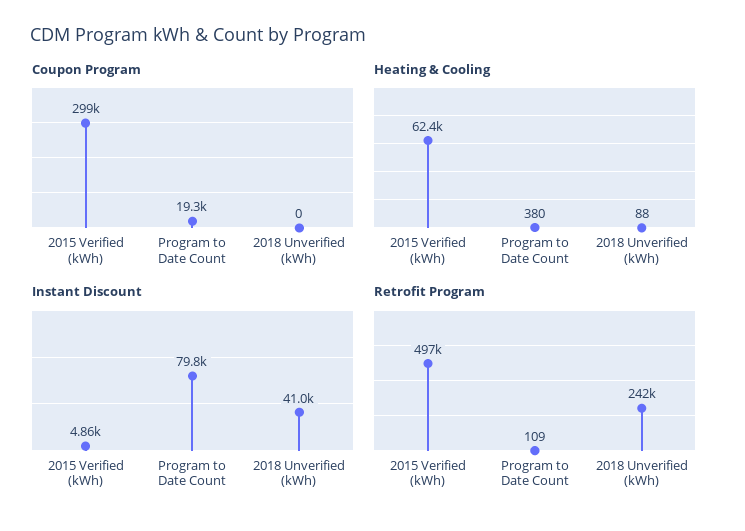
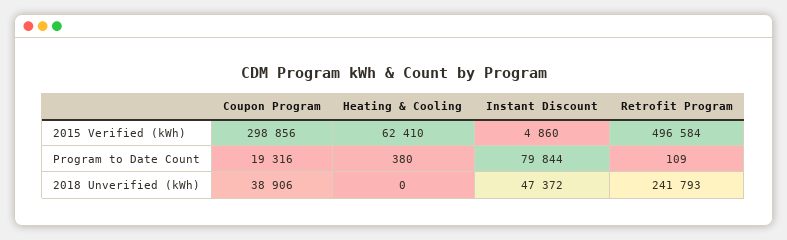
Coupon Program, 2018 Unverified (kWh): 0 -> 38906
Heating & Cooling, 2018 Unverified (kWh): 88 -> 0
Instant Discount, 2018 Unverified (kWh): 41000 -> 47372

